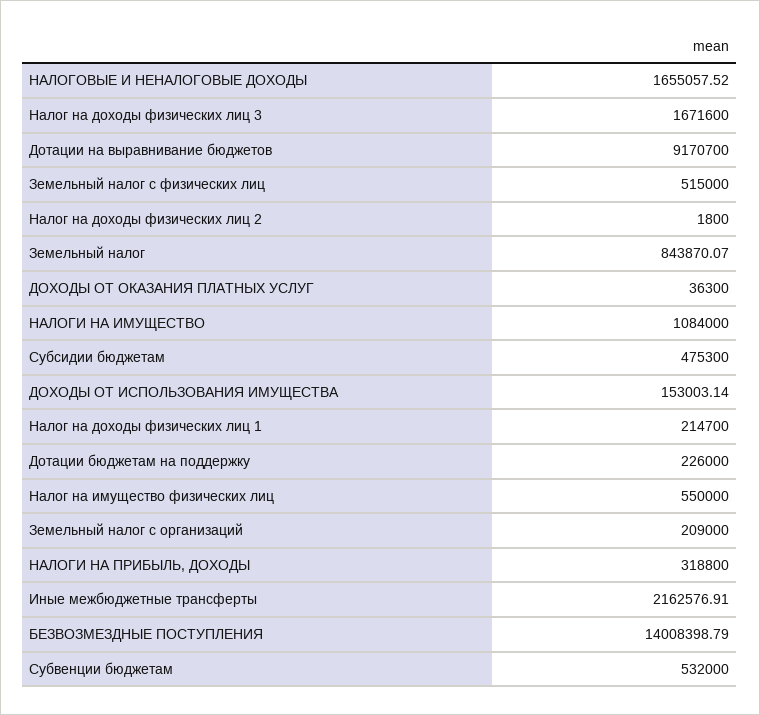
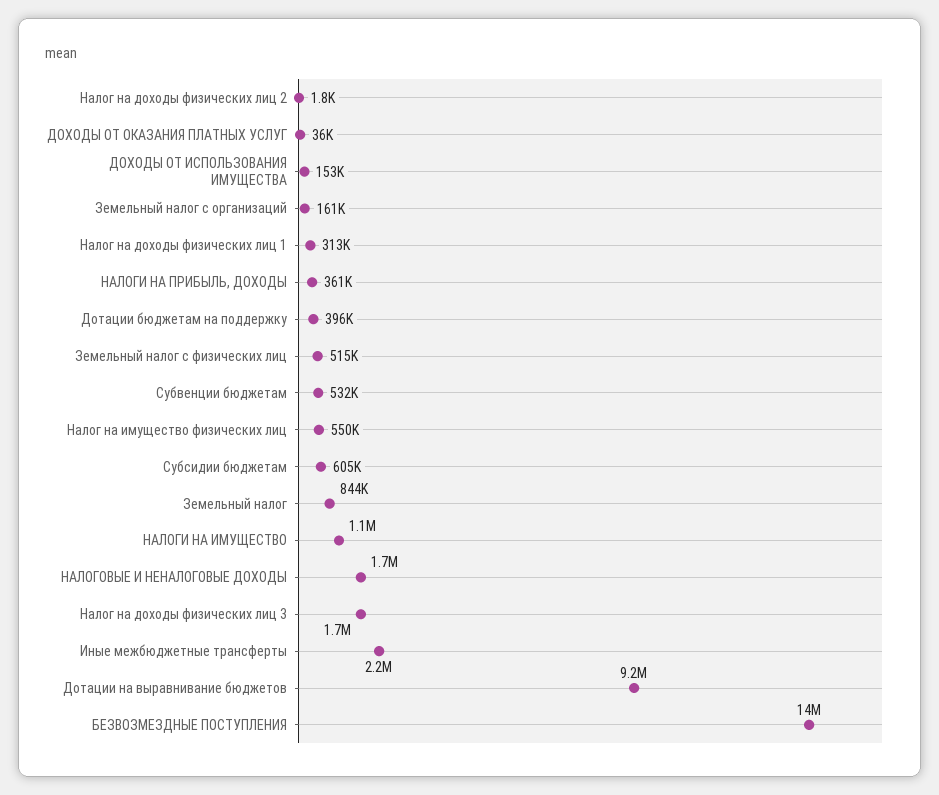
Субсидии бюджетам: 475300 -> 605000
Налог на доходы физических лиц 1: 214700 -> 313000
Дотации бюджетам на поддержку: 226000 -> 396000
Земельный налог с организаций: 209000 -> 161000
НАЛОГИ НА ПРИБЫЛЬ, ДОХОДЫ: 318800 -> 361000

